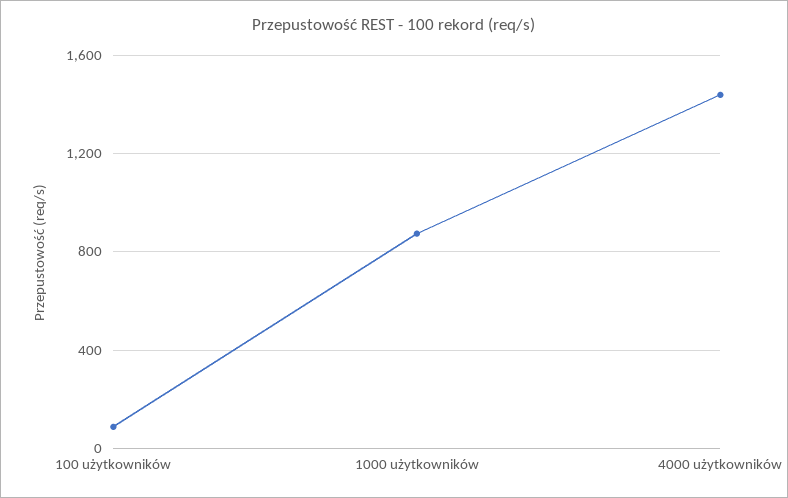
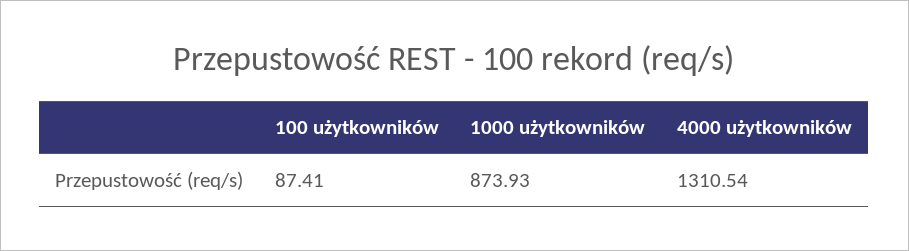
4000 użytkowników: 1450 -> 1310.54

